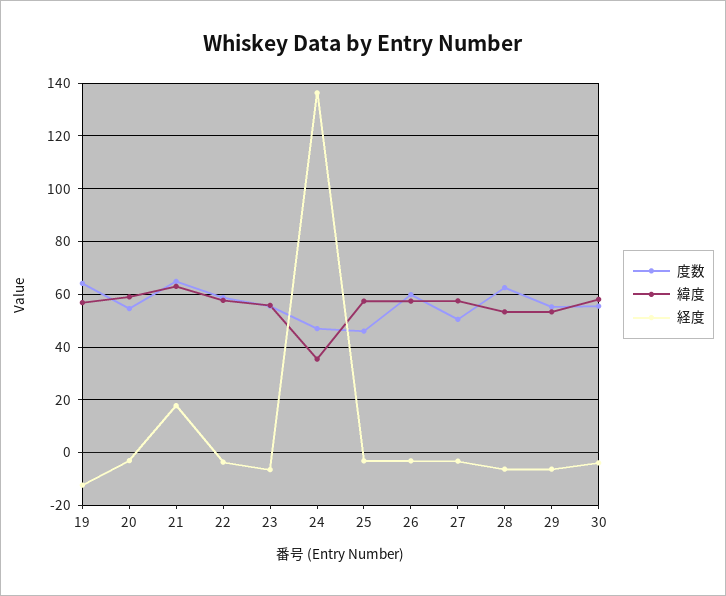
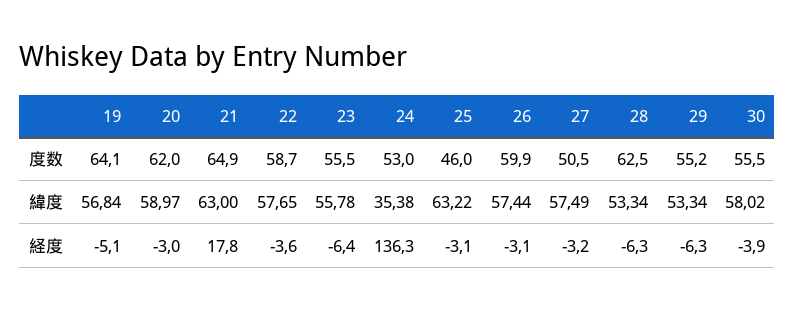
経度, 19: -12.5 -> -5.1
度数, 20: 55 -> 62
度数, 24: 47.5 -> 53
緯度, 25: 57.5 -> 63.22

